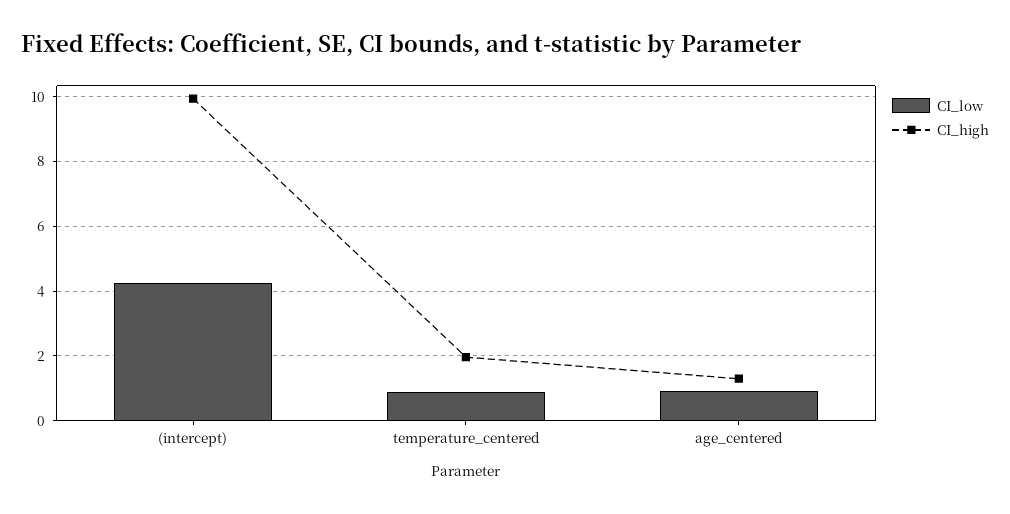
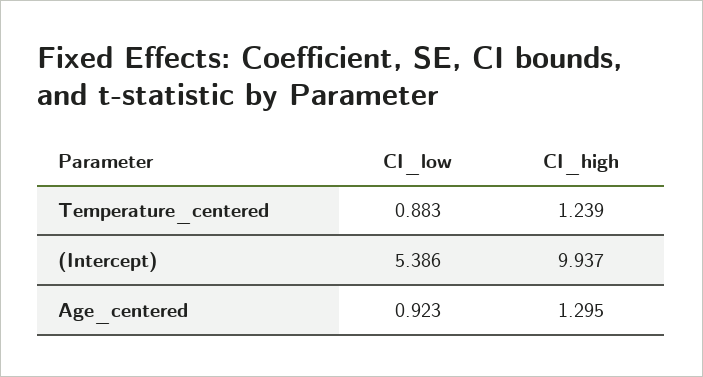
CI_low, (intercept): 4.2 -> 5.386
CI_high, temperature_centered: 2 -> 1.239

